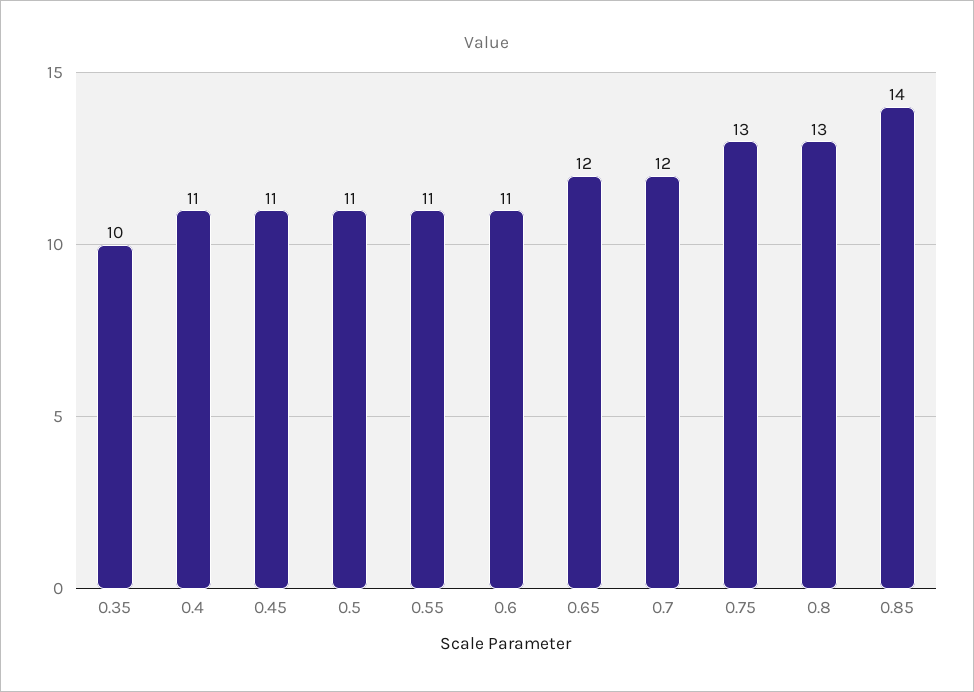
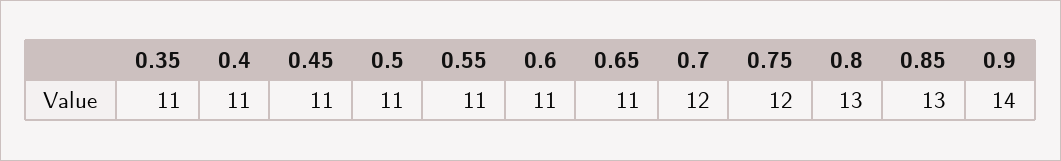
0.35: 10 -> 11
0.65: 12 -> 11
0.75: 13 -> 12
0.85: 14 -> 13
0.9: none -> 14

